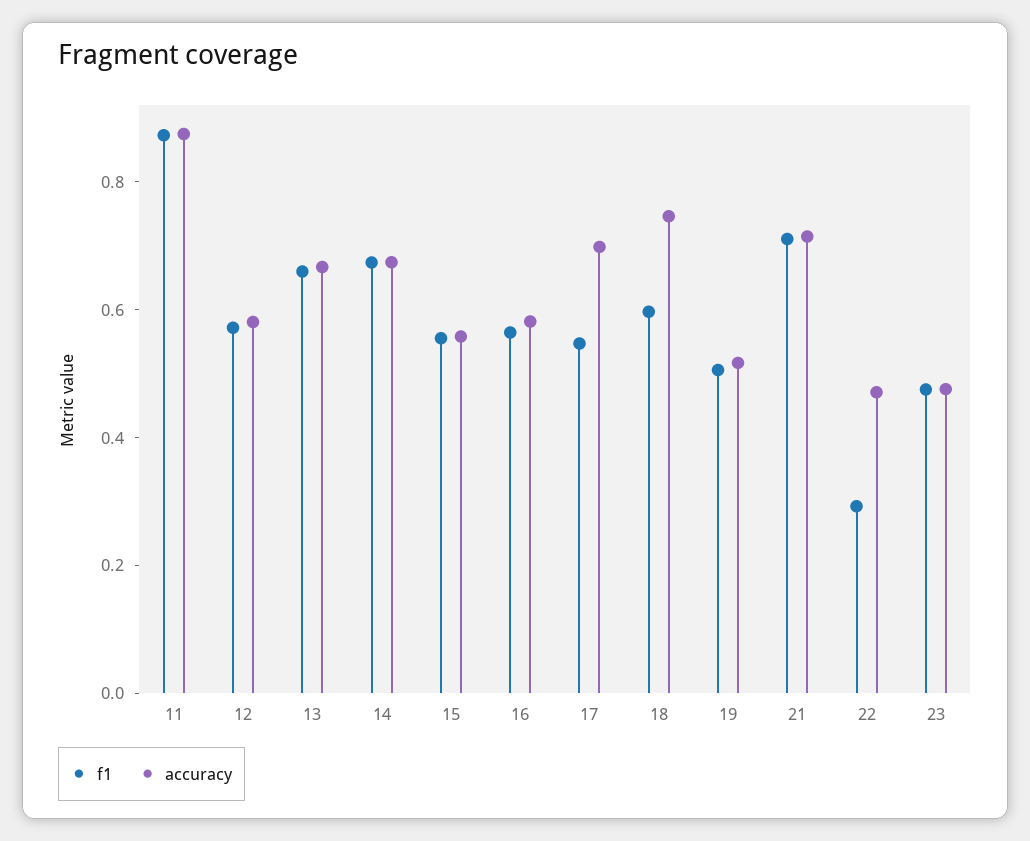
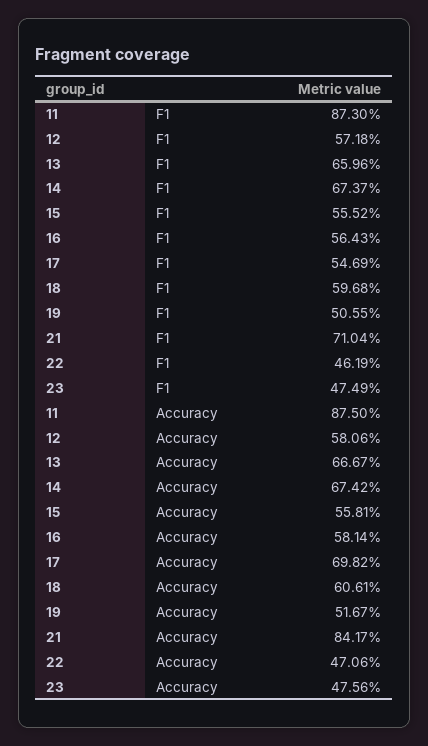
accuracy, 18: 0.75 -> 0.6061
accuracy, 21: 0.7 -> 0.8417
f1, 22: 0.3 -> 0.4619

